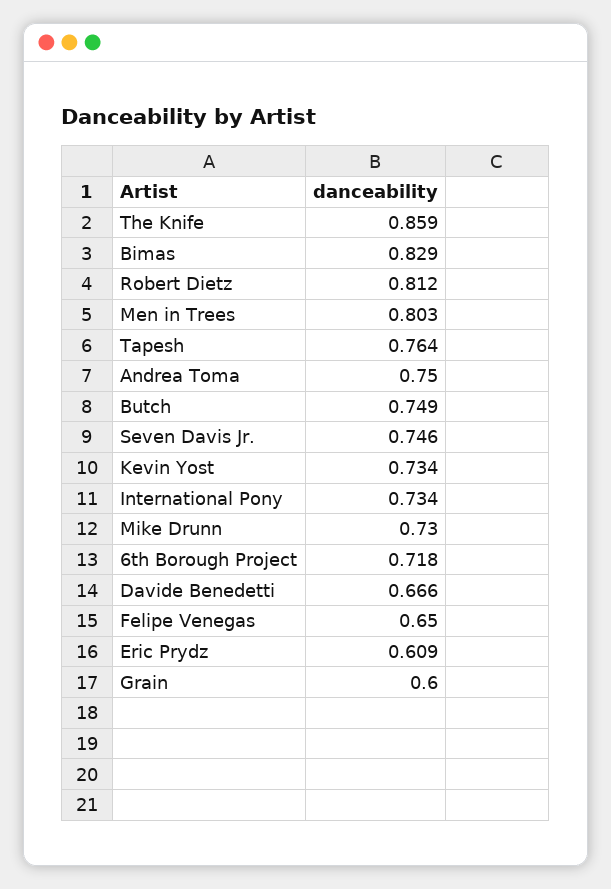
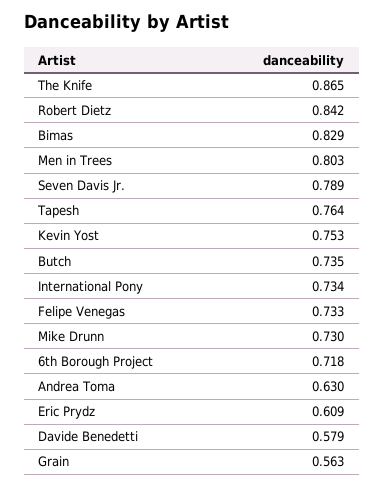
The Knife: 0.859 -> 0.865
Robert Dietz: 0.812 -> 0.842
Andrea Toma: 0.75 -> 0.63
Butch: 0.749 -> 0.735
Seven Davis Jr.: 0.746 -> 0.789
Kevin Yost: 0.734 -> 0.753
Davide Benedetti: 0.666 -> 0.579
Felipe Venegas: 0.65 -> 0.733
Grain: 0.6 -> 0.563

